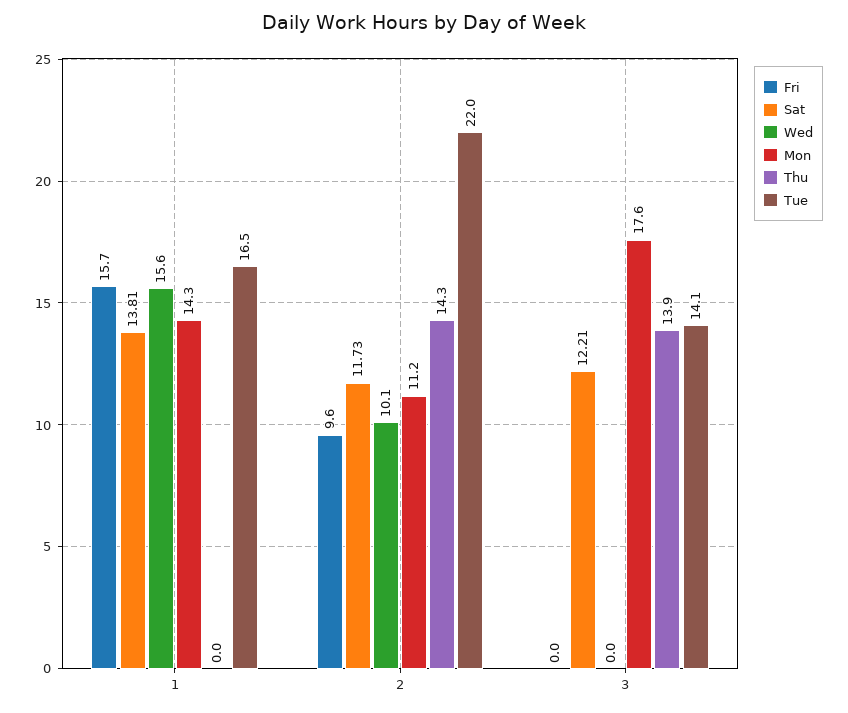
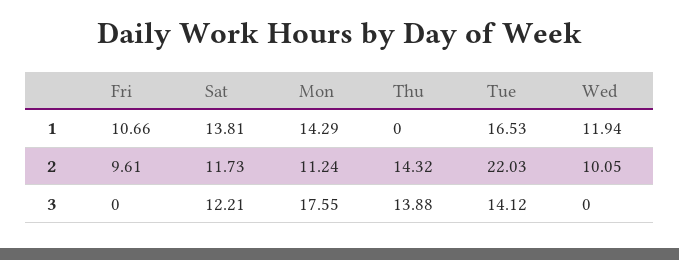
Fri, 1: 15.7 -> 10.66
Wed, 1: 15.6 -> 11.94

